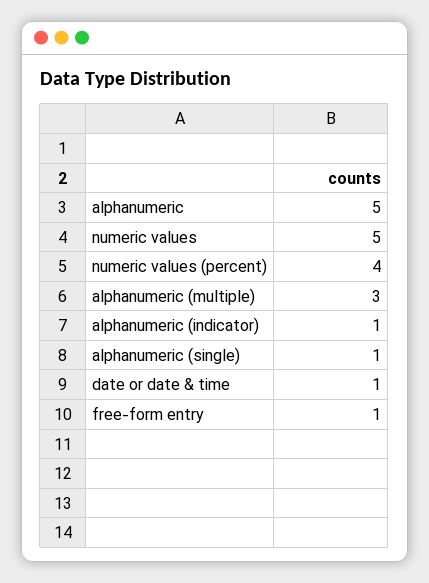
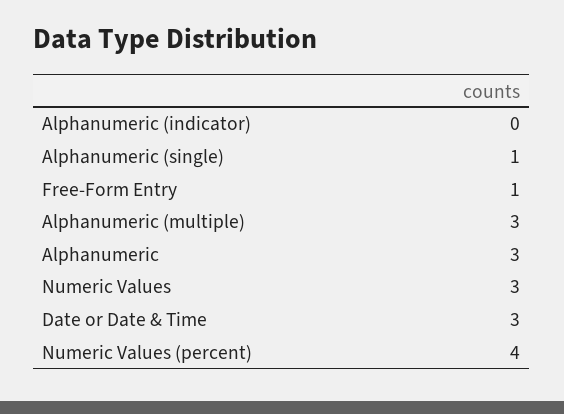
alphanumeric: 5 -> 3
numeric values: 5 -> 3
alphanumeric (indicator): 1 -> 0
date or date & time: 1 -> 3

